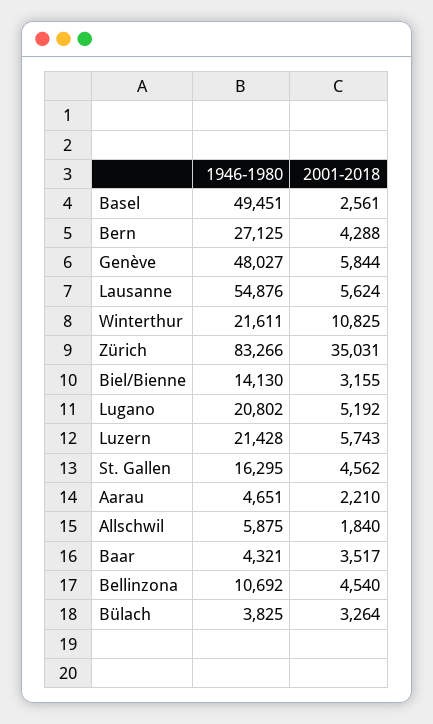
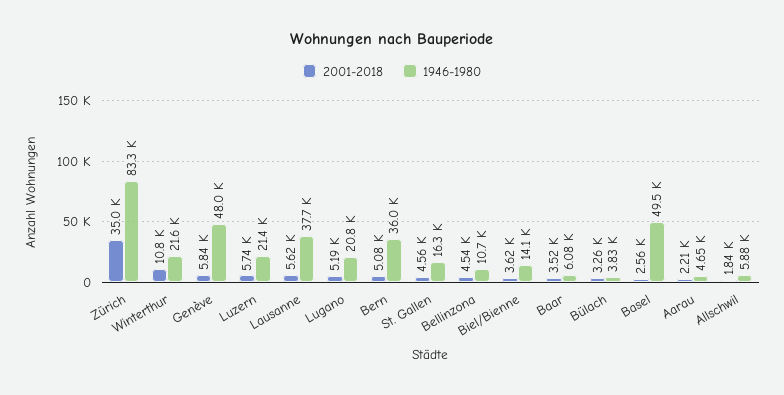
1946-1980, Bern: 27125 -> 36000
2001-2018, Bern: 4288 -> 5080
1946-1980, Lausanne: 54876 -> 37700
2001-2018, Biel/Bienne: 3155 -> 3620
1946-1980, Baar: 4321 -> 6080

